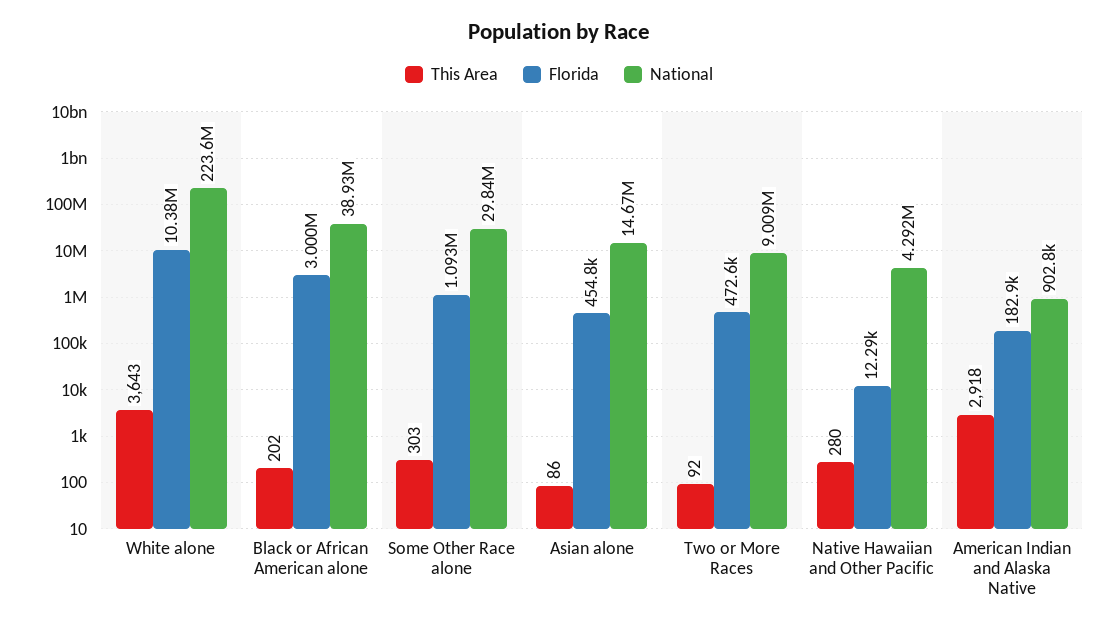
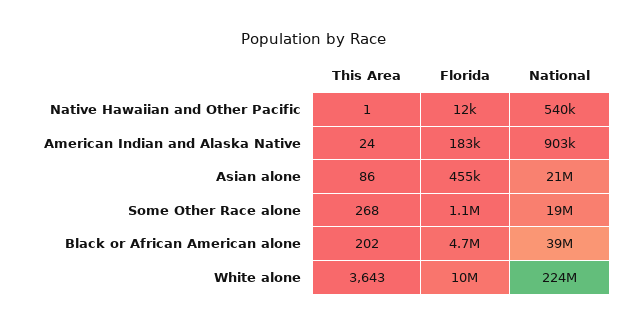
Florida, Black or African American alone: 3000000 -> 4700000
This Area, Some Other Race alone: 303 -> 268
National, Some Other Race alone: 29840000 -> 19000000
National, Asian alone: 14670000 -> 21000000
This Area, Two or More Races: 92 -> none
Florida, Two or More Races: 472600 -> none
National, Two or More Races: 9009000 -> none
This Area, Native Hawaiian and Other Pacific: 280 -> 1
National, Native Hawaiian and Other Pacific: 4292000 -> 540000
This Area, American Indian and Alaska Native: 2918 -> 24

